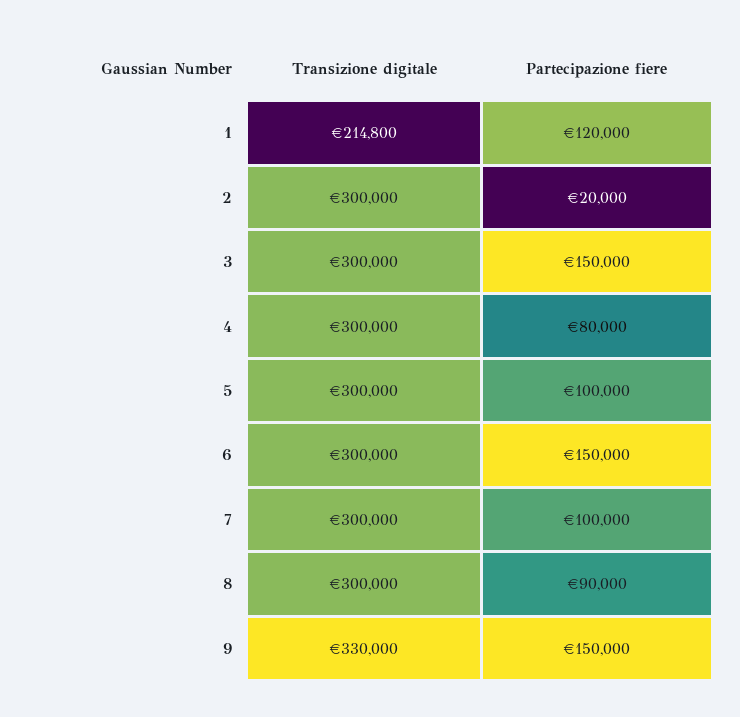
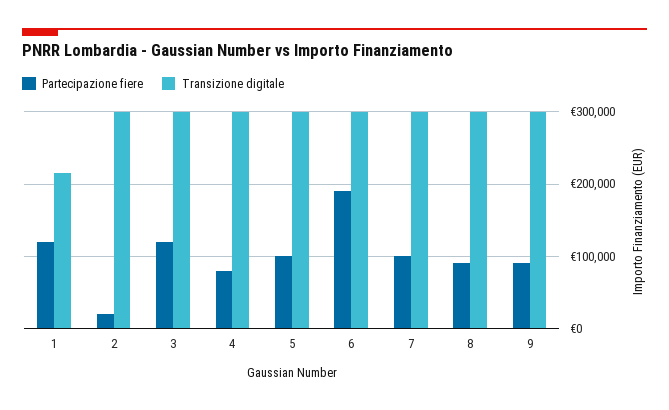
Partecipazione fiere, 3: 150000 -> 120000
Partecipazione fiere, 6: 150000 -> 190000
Transizione digitale, 9: 330000 -> 300000
Partecipazione fiere, 9: 150000 -> 90000

